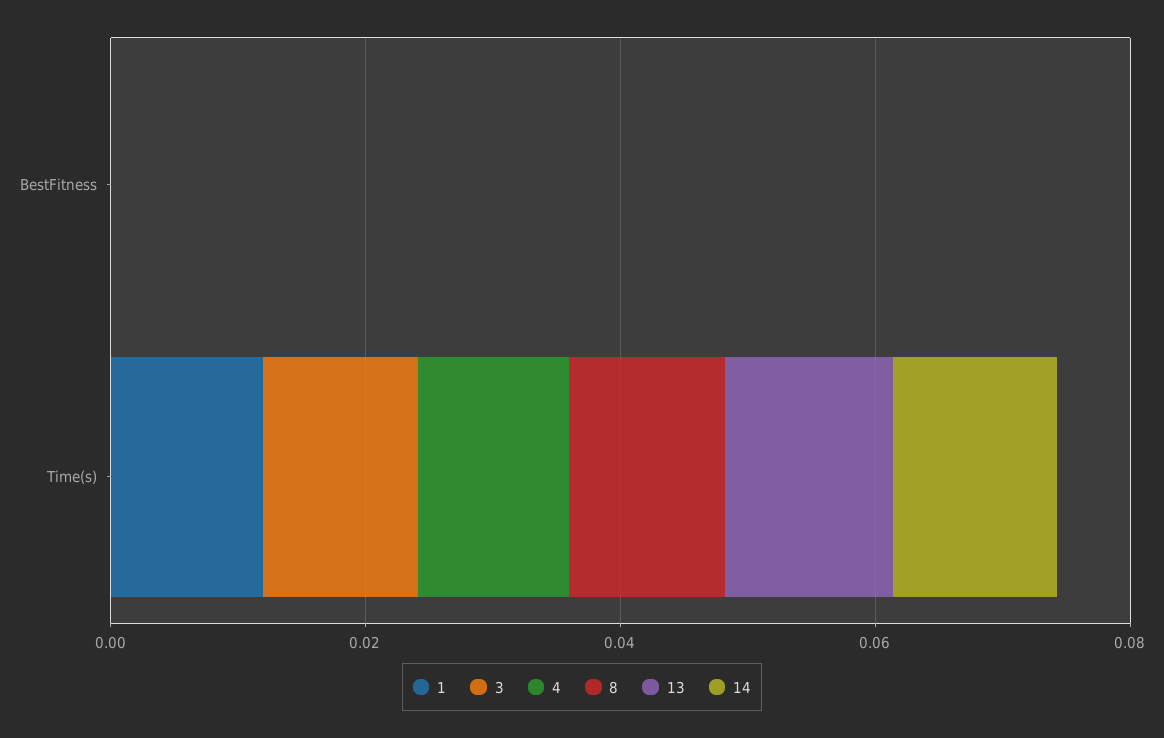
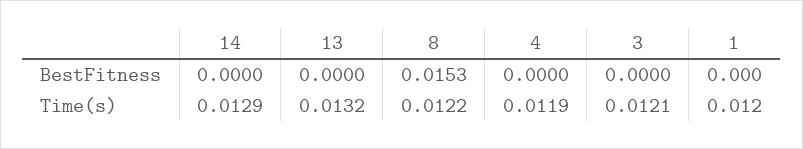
8, BestFitness: 0 -> 0.0153

